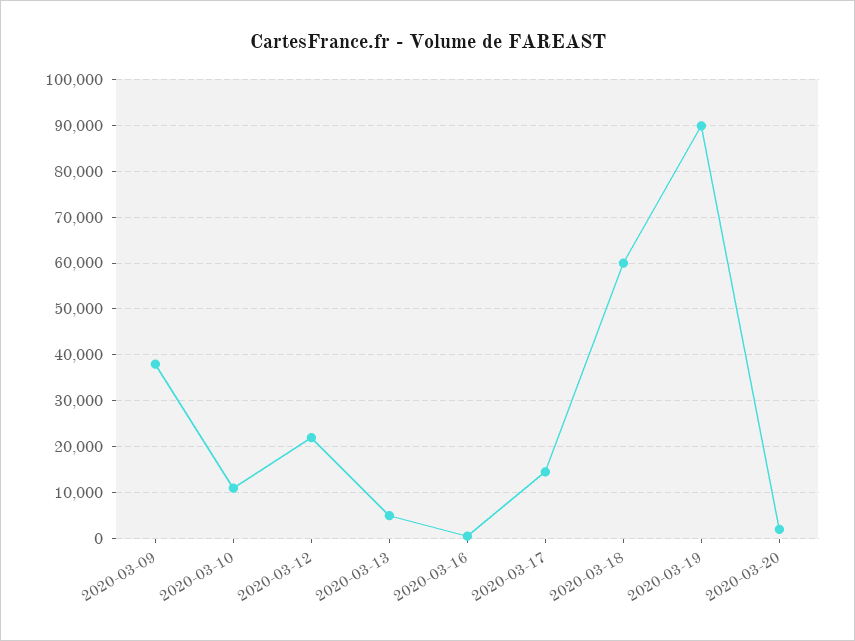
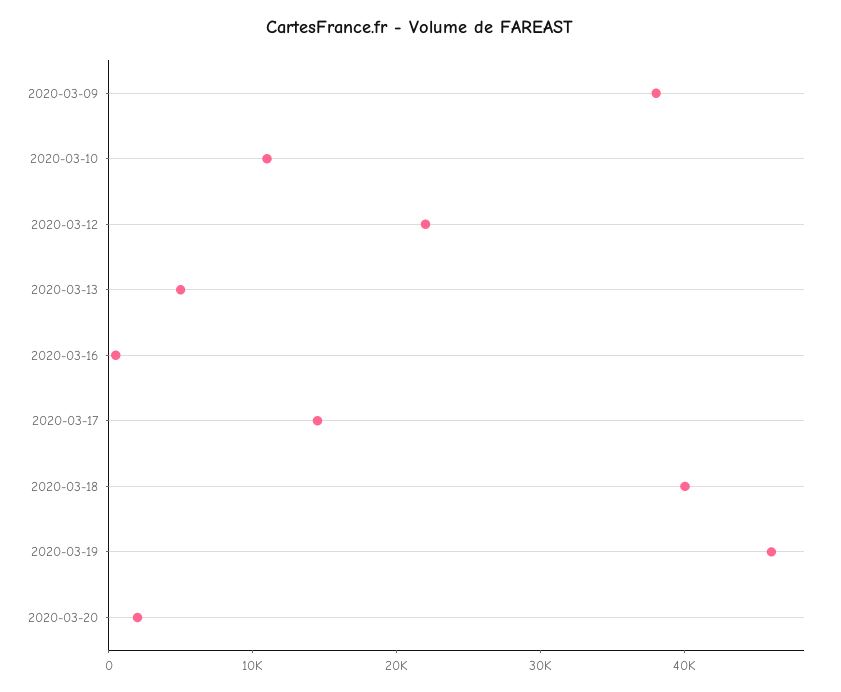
2020-03-18: 60000 -> 40000
2020-03-19: 90000 -> 46000

